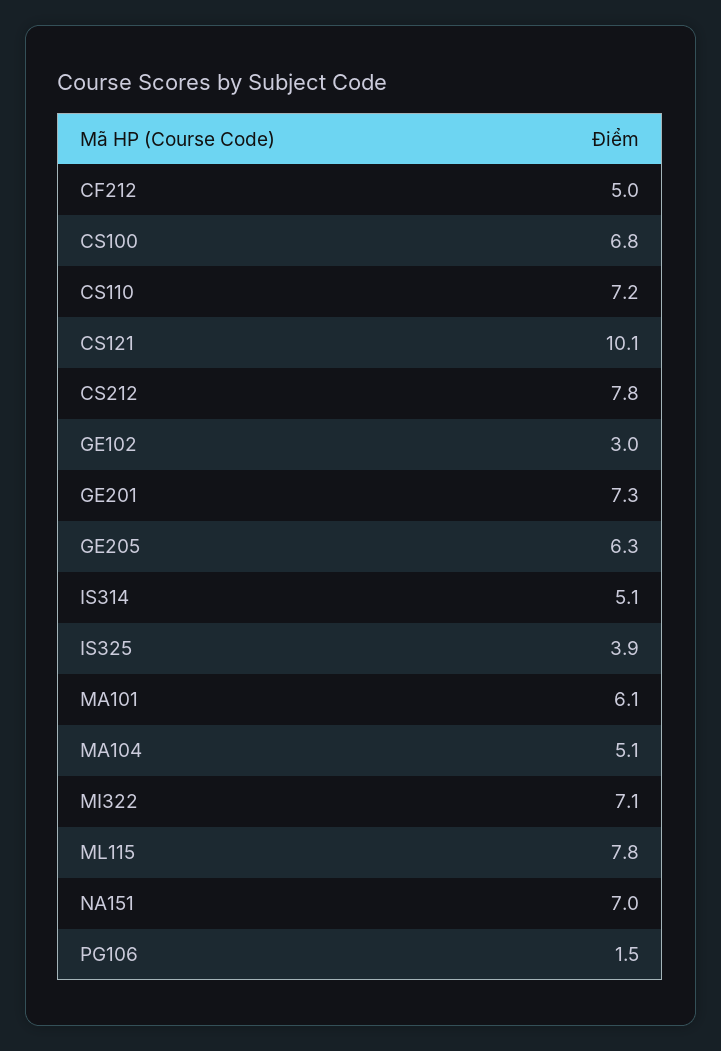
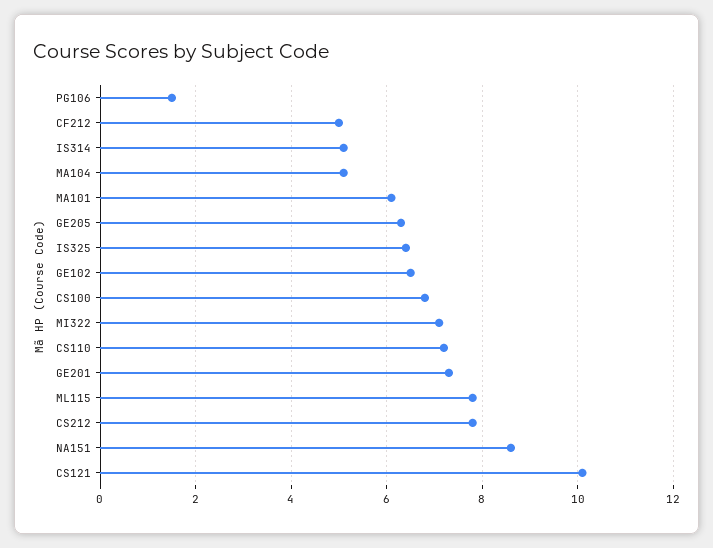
GE102: 3 -> 6.5
IS325: 3.9 -> 6.5
NA151: 7 -> 8.5

